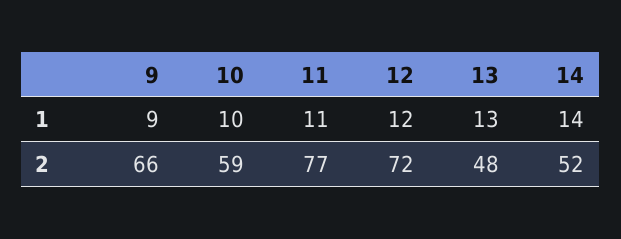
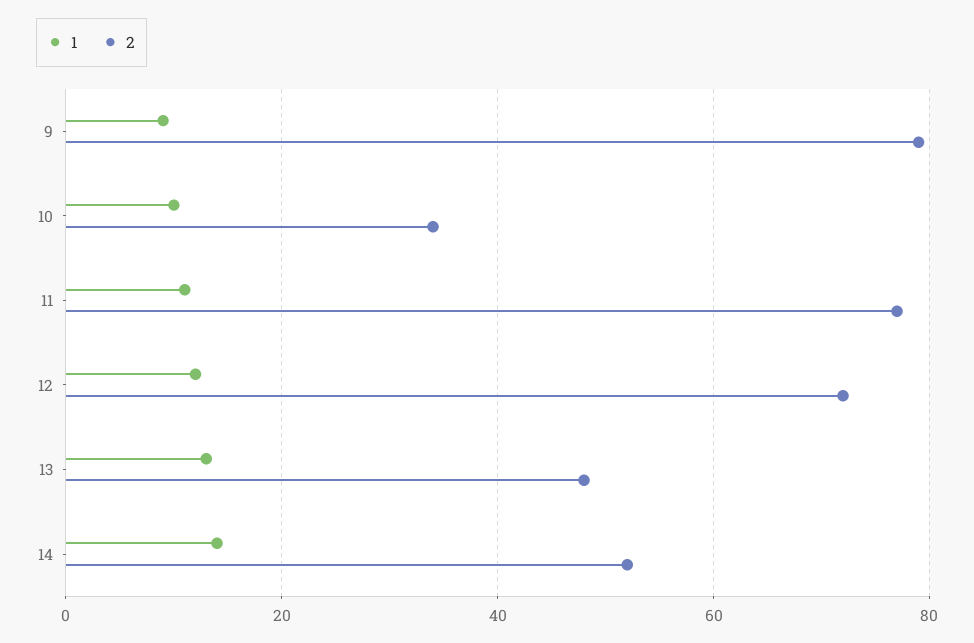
2, 9: 66 -> 80
2, 10: 59 -> 35

